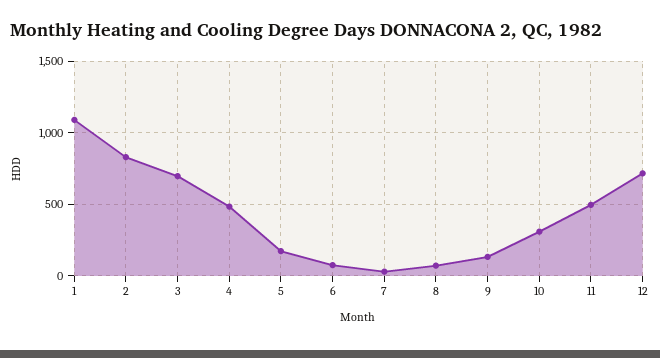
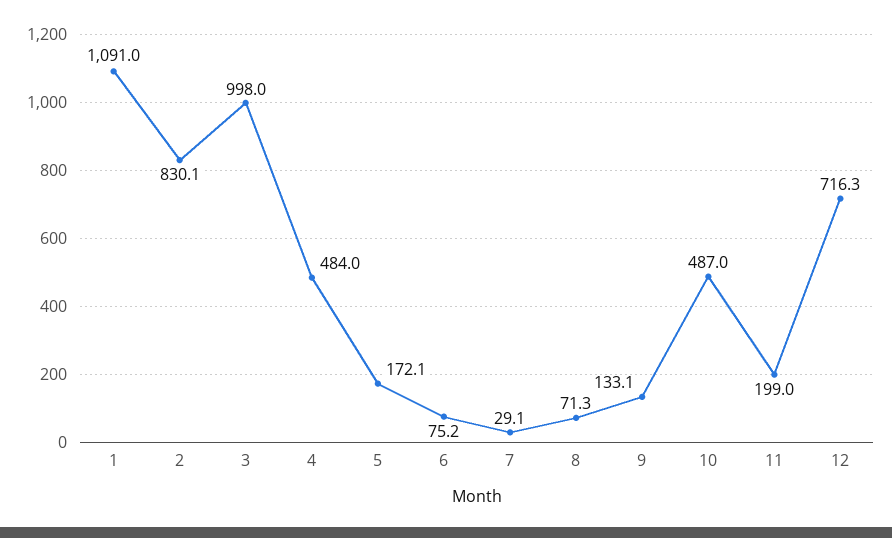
3: 700 -> 998
10: 300 -> 487
11: 500 -> 199

